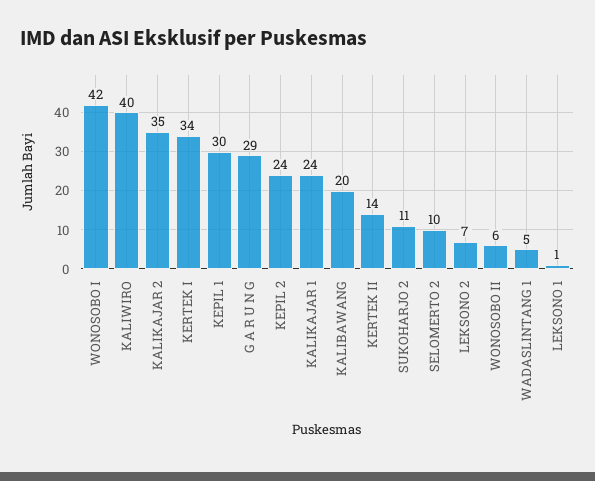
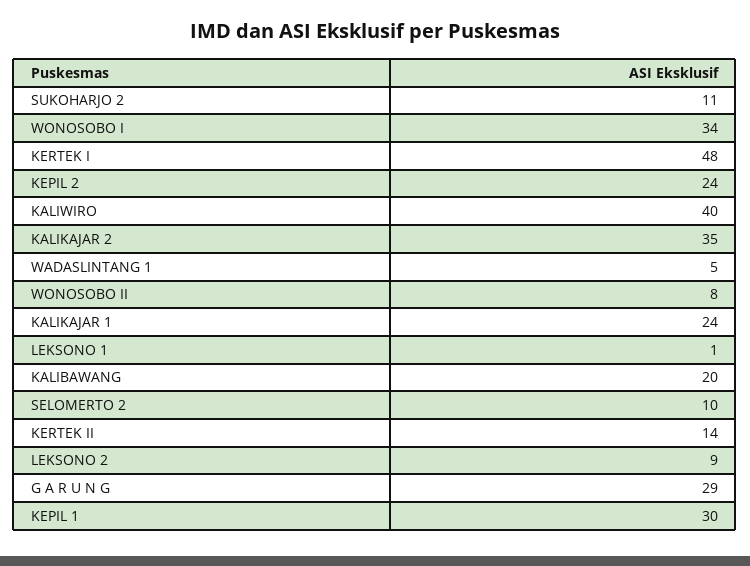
WONOSOBO I: 42 -> 34
KERTEK I: 34 -> 48
LEKSONO 2: 7 -> 9
WONOSOBO II: 6 -> 8

